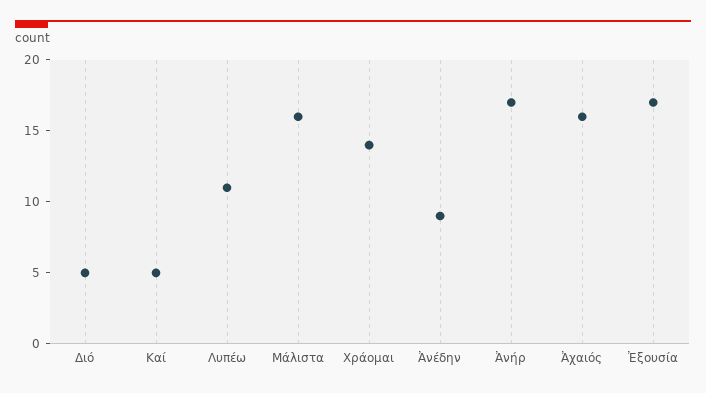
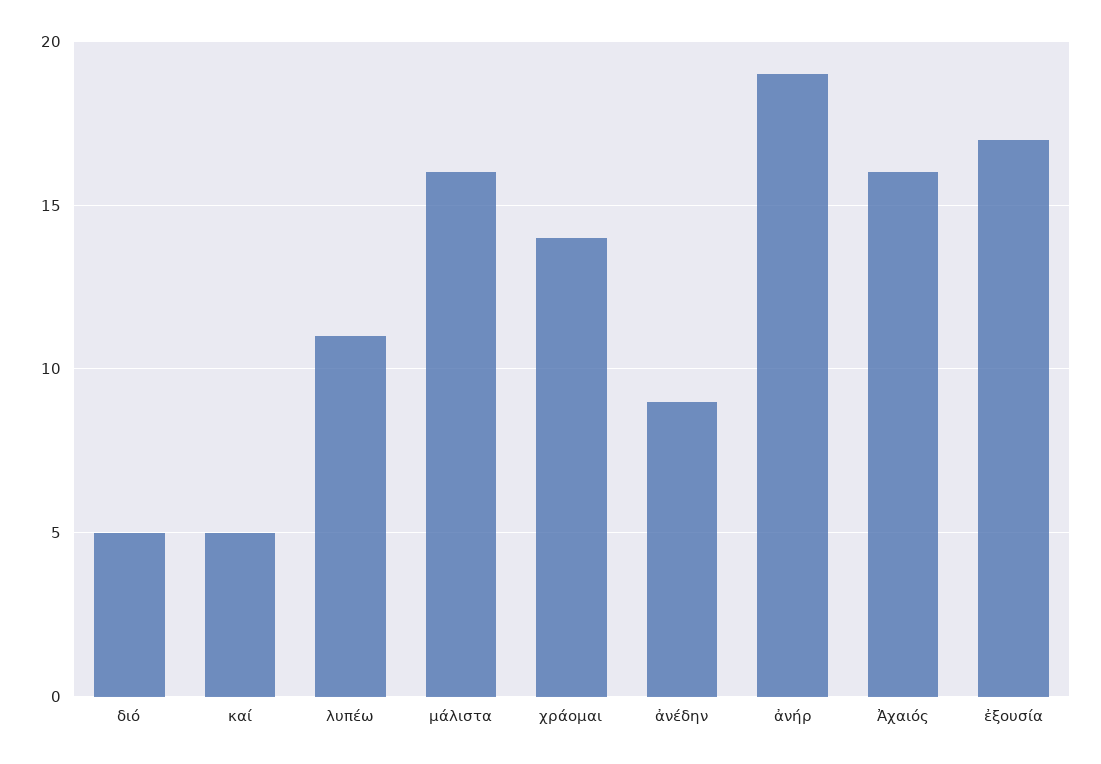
Ἀνήρ: 17 -> 19

